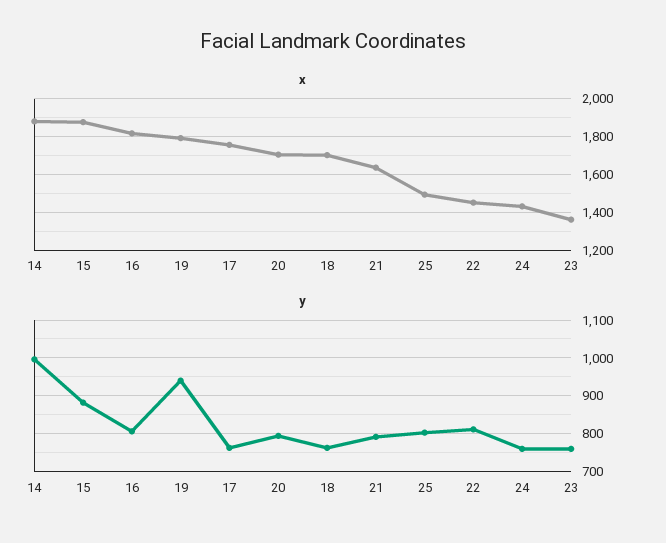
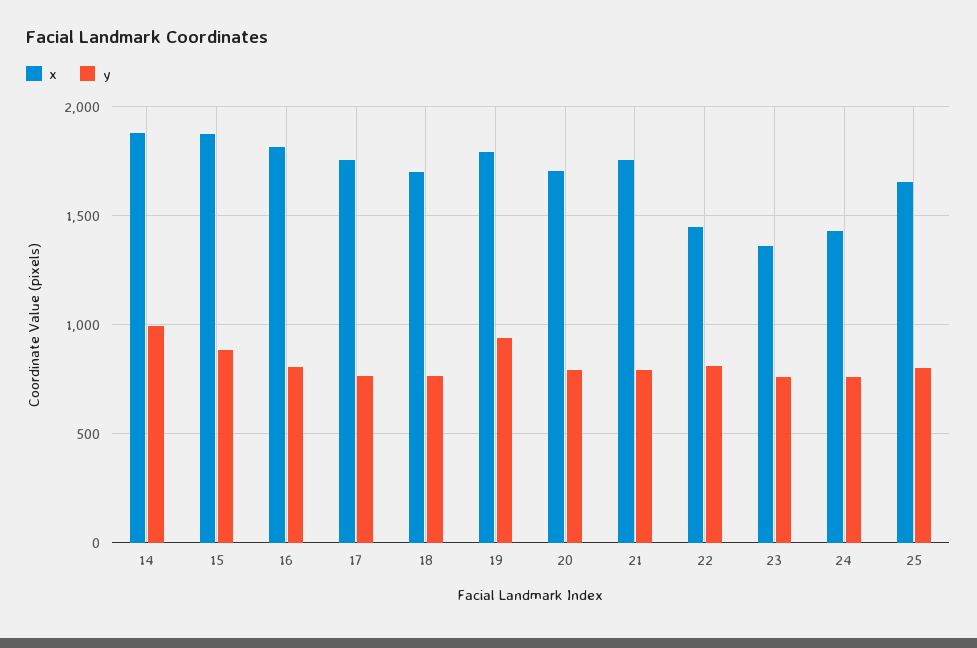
x, 21: 1650 -> 1750
x, 25: 1500 -> 1650

